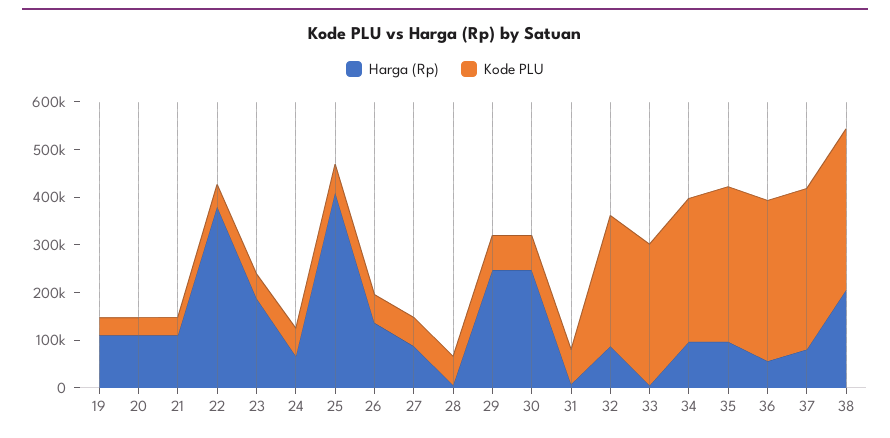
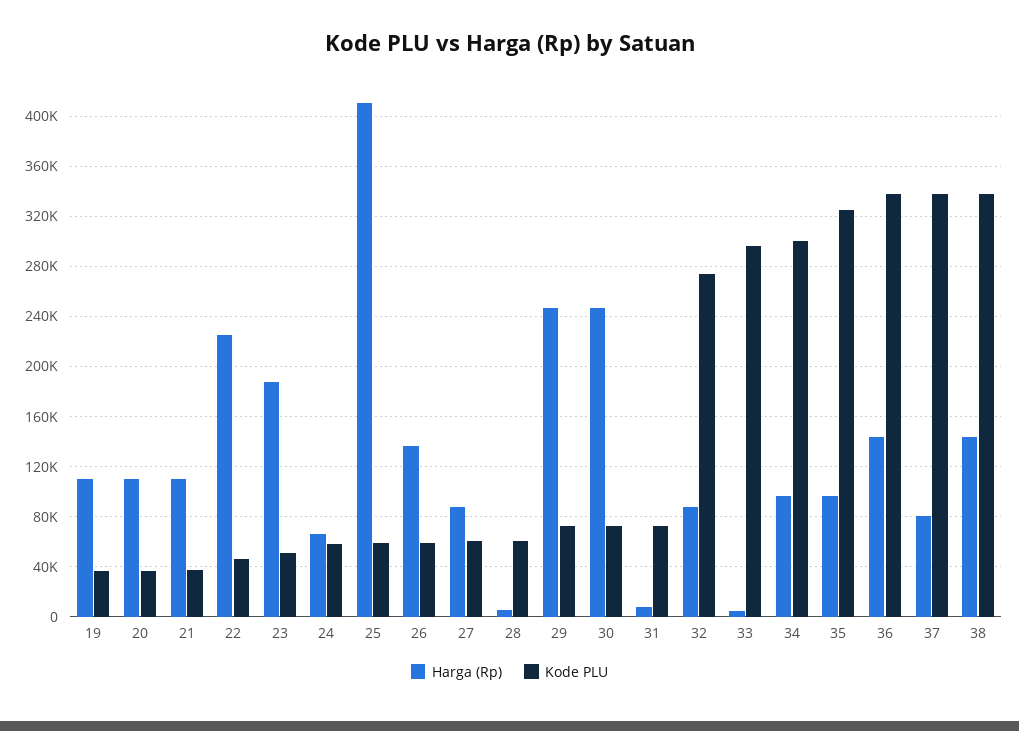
Harga (Rp), 22: 380000 -> 225000
Harga (Rp), 36: 60000 -> 145000
Harga (Rp), 38: 200000 -> 145000

